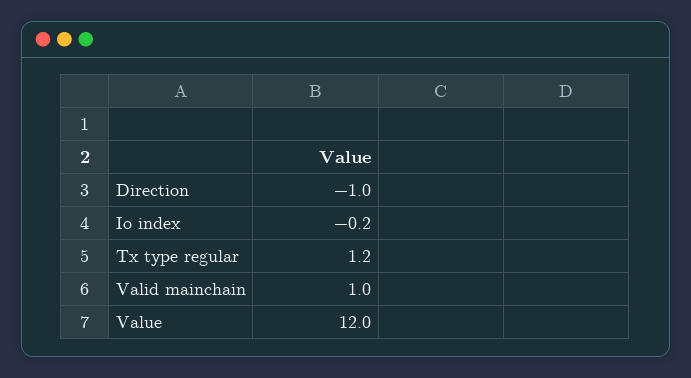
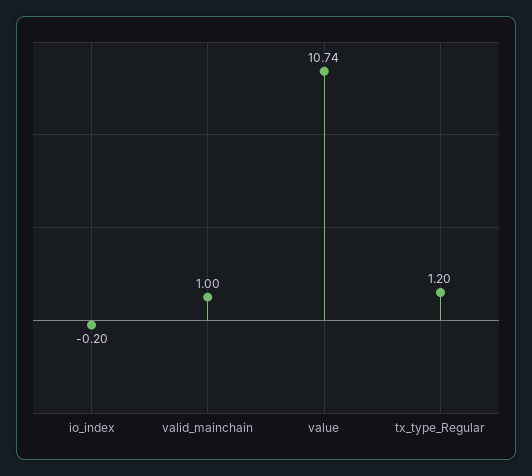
Direction: -1 -> none
Value: 12 -> 10.74

